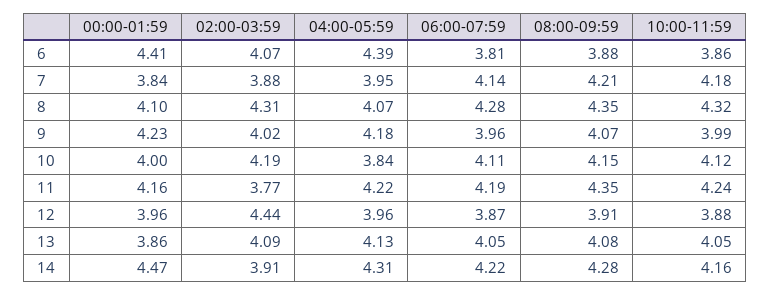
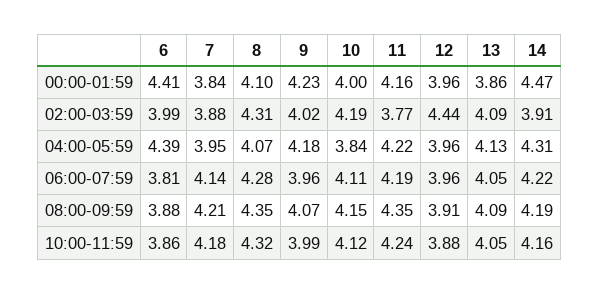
02:00-03:59, 6: 4.07 -> 3.99
06:00-07:59, 12: 3.87 -> 3.96
08:00-09:59, 13: 4.08 -> 4.09
08:00-09:59, 14: 4.28 -> 4.19

